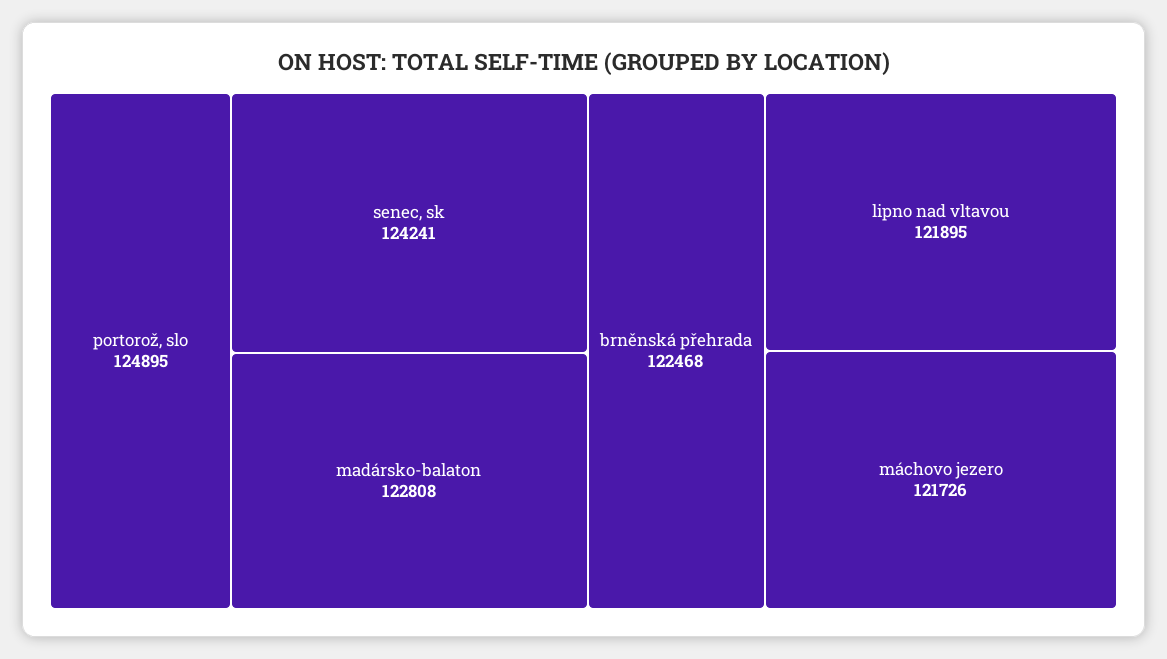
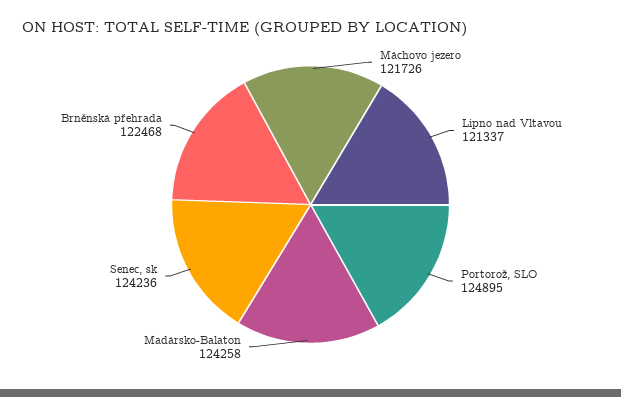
senec, sk: 124241 -> 124236
madársko-balaton: 122808 -> 124258
lipno nad vltavou: 121895 -> 121337

